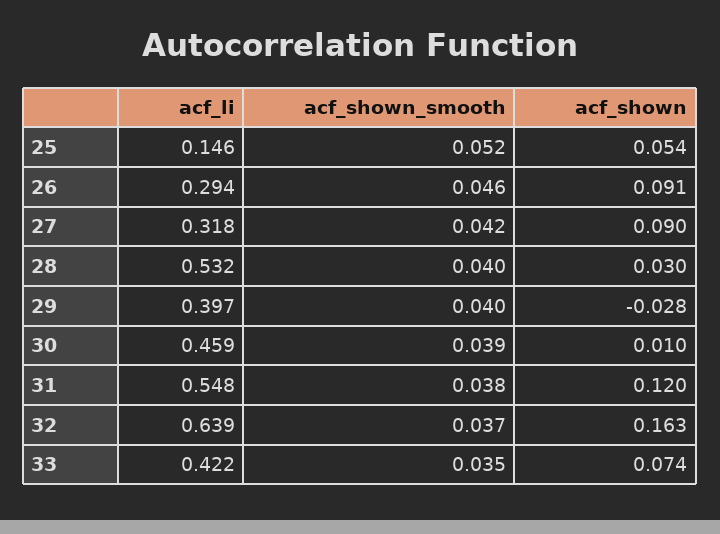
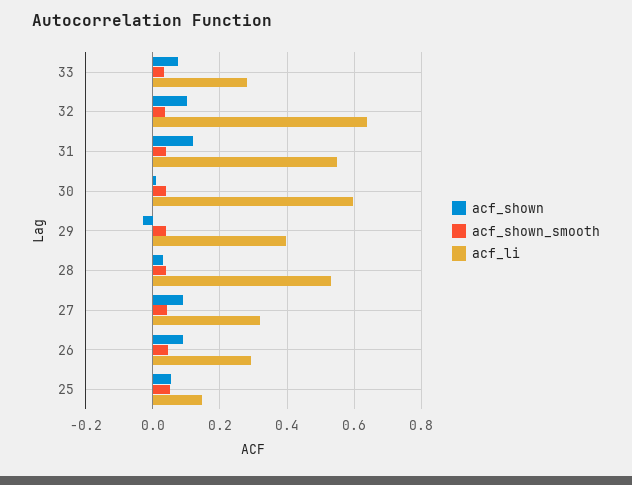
acf_li, 30: 0.459 -> 0.6
acf_shown, 32: 0.163 -> 0.1
acf_li, 33: 0.422 -> 0.28

